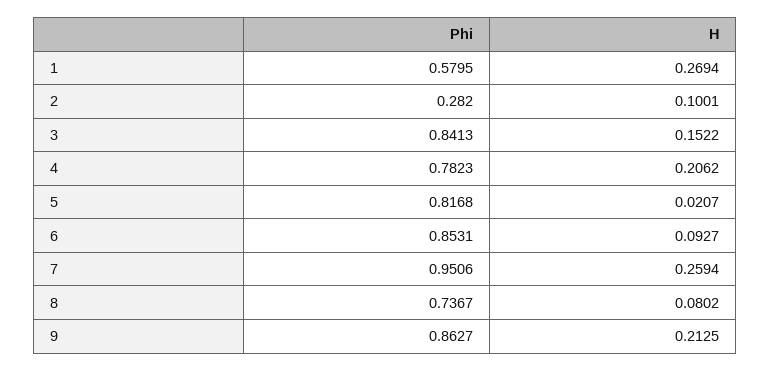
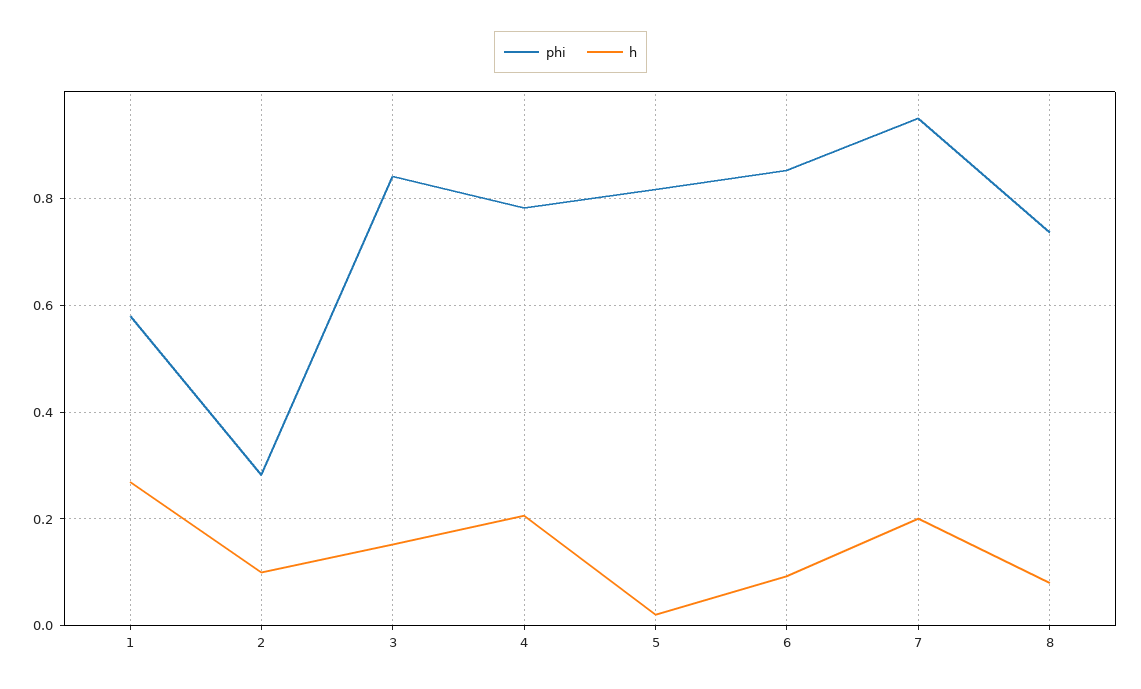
H, 7: 0.2594 -> 0.2
Phi, 9: 0.8627 -> none
H, 9: 0.2125 -> none

